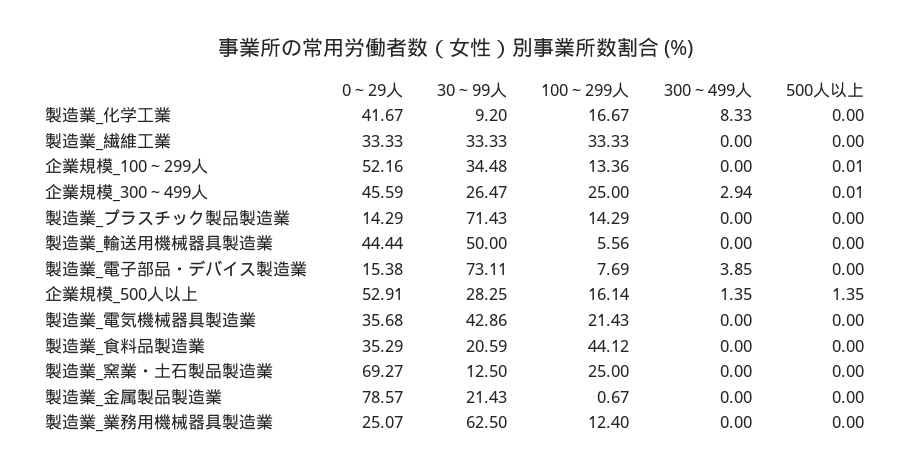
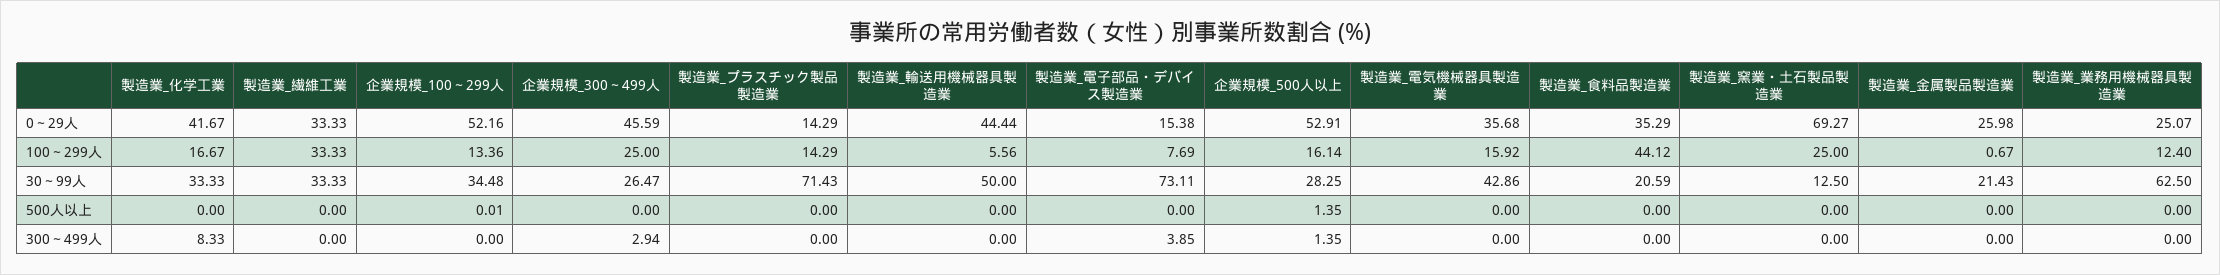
30～99人, 製造業_化学工業: 9.2 -> 33.33
500人以上, 企業規模_300～499人: 0.01 -> 0
100～299人, 製造業_電気機械器具製造業: 21.43 -> 15.92
0～29人, 製造業_金属製品製造業: 78.57 -> 25.98

